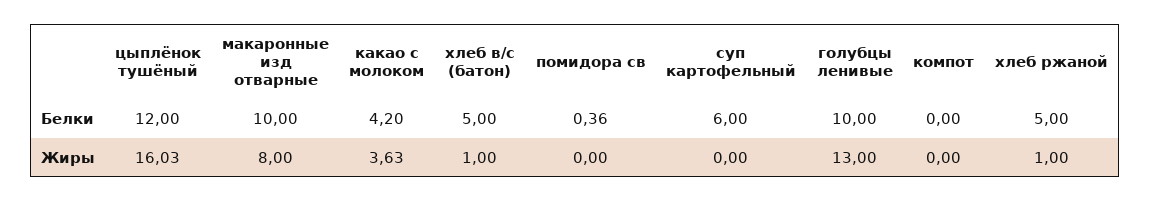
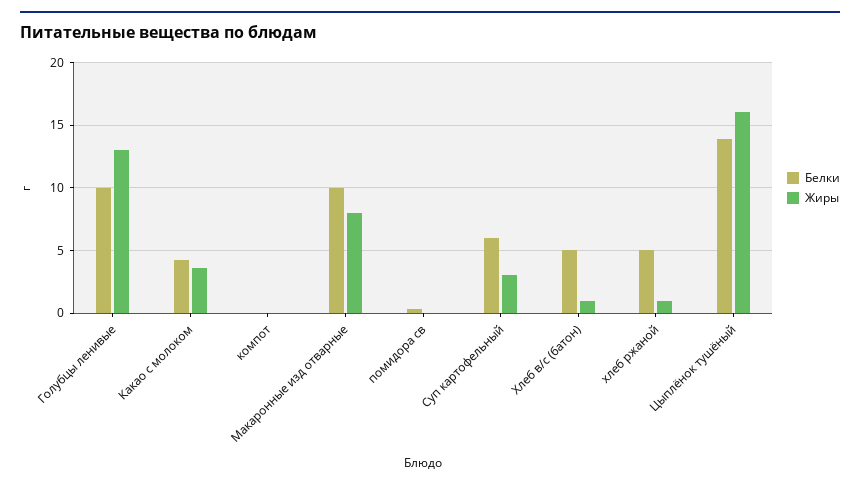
Белки, цыплёнок тушёный: 12 -> 14
Жиры, суп картофельный: 0 -> 3

